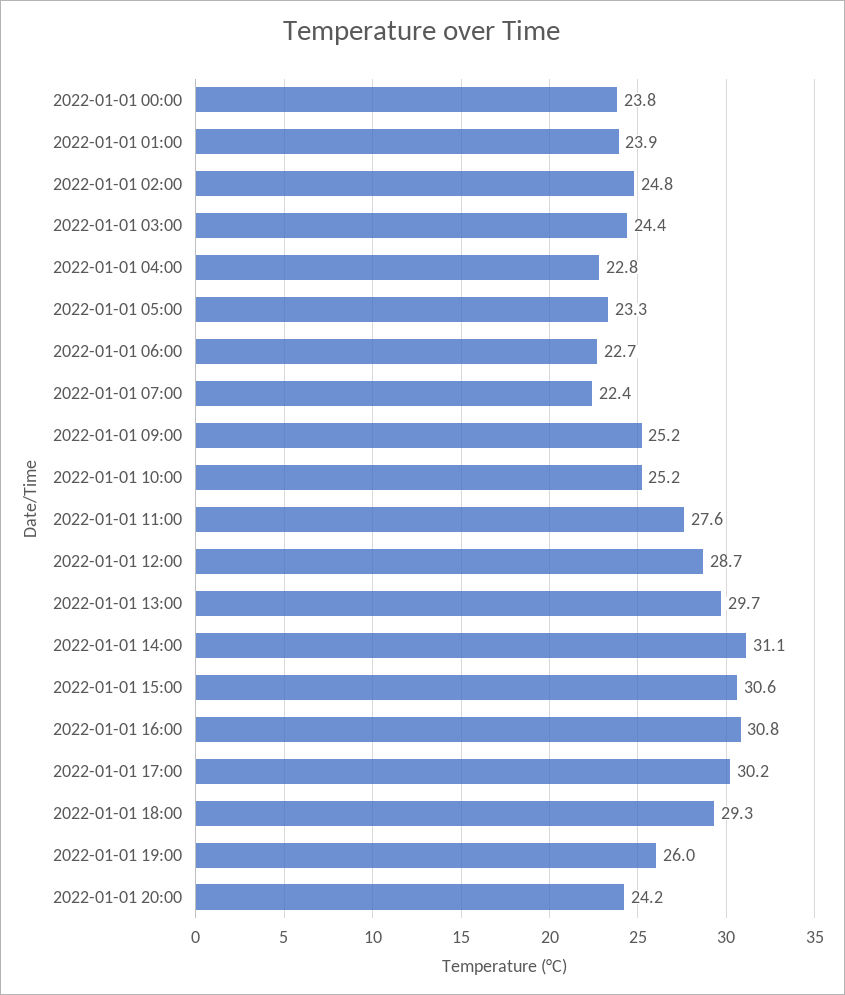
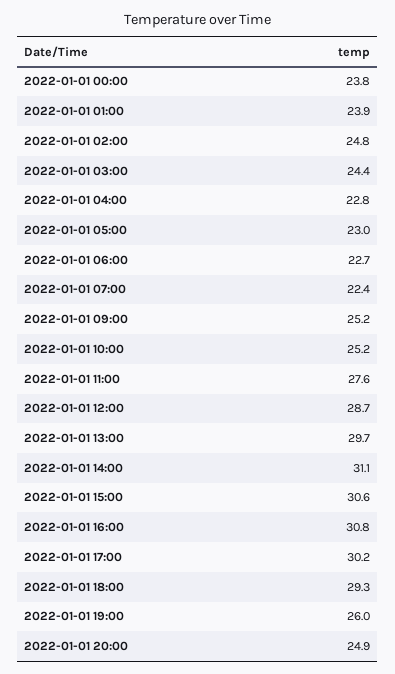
2022-01-01 05:00: 23.3 -> 23
2022-01-01 20:00: 24.2 -> 24.9

